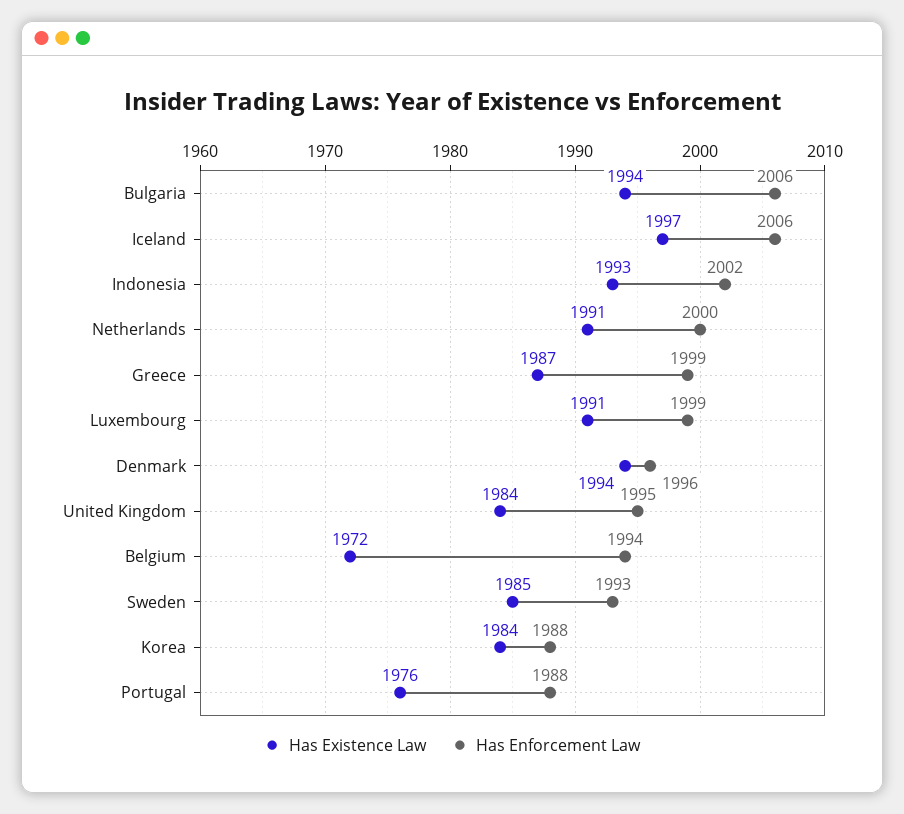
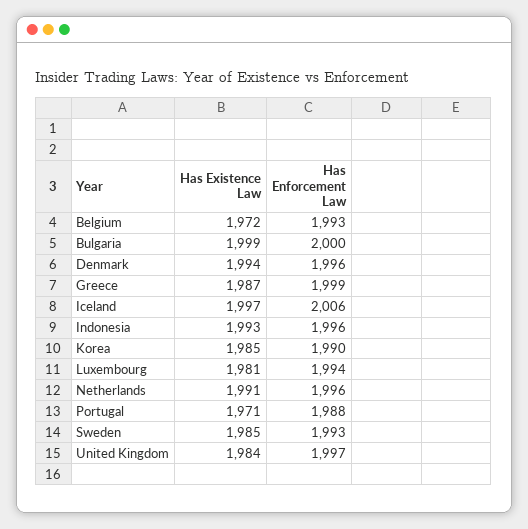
Has Existence Law, Bulgaria: 1994 -> 1999
Has Enforcement Law, Bulgaria: 2006 -> 2000
Has Enforcement Law, Indonesia: 2002 -> 1996
Has Enforcement Law, Netherlands: 2000 -> 1996
Has Existence Law, Luxembourg: 1991 -> 1981
Has Enforcement Law, Luxembourg: 1999 -> 1994
Has Enforcement Law, United Kingdom: 1995 -> 1997
Has Enforcement Law, Belgium: 1994 -> 1993
Has Existence Law, Korea: 1984 -> 1985
Has Enforcement Law, Korea: 1988 -> 1990
Has Existence Law, Portugal: 1976 -> 1971

